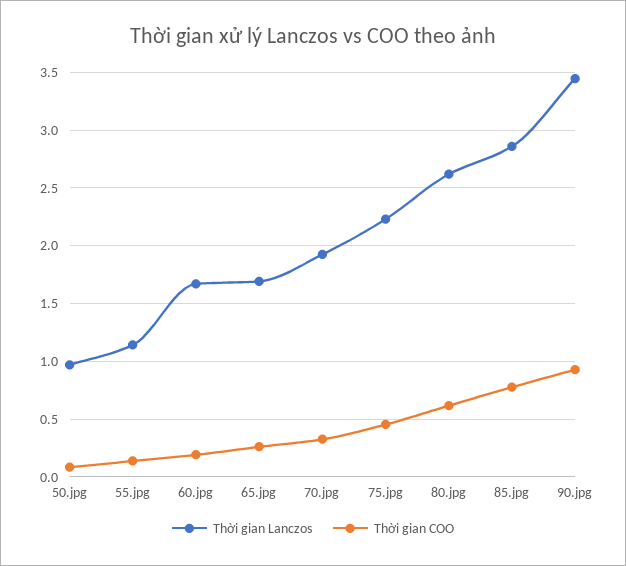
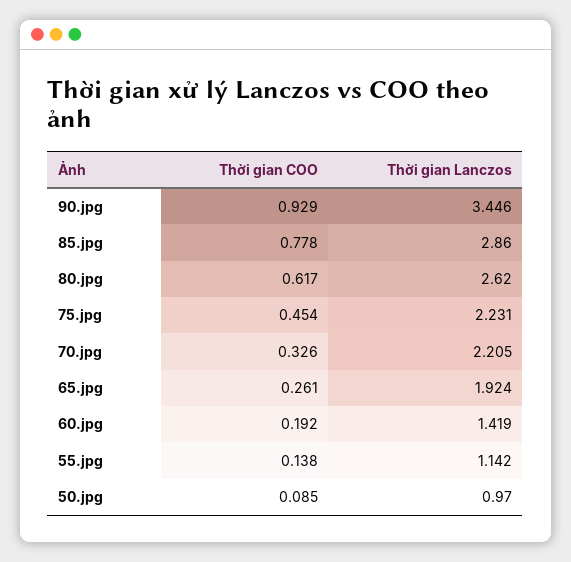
Thời gian Lanczos, 60.jpg: 1.7 -> 1.419
Thời gian Lanczos, 65.jpg: 1.7 -> 1.924
Thời gian Lanczos, 70.jpg: 1.9 -> 2.205

